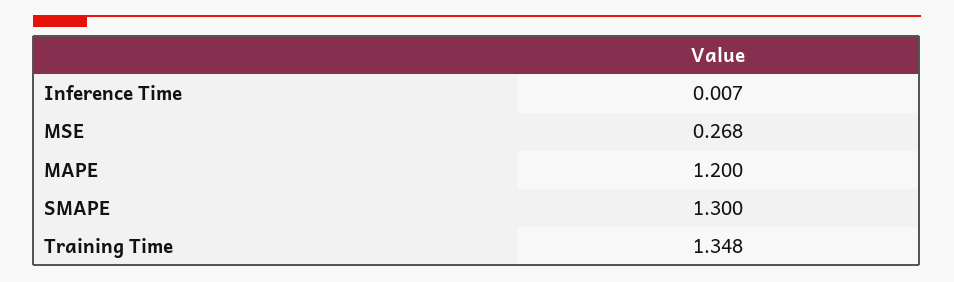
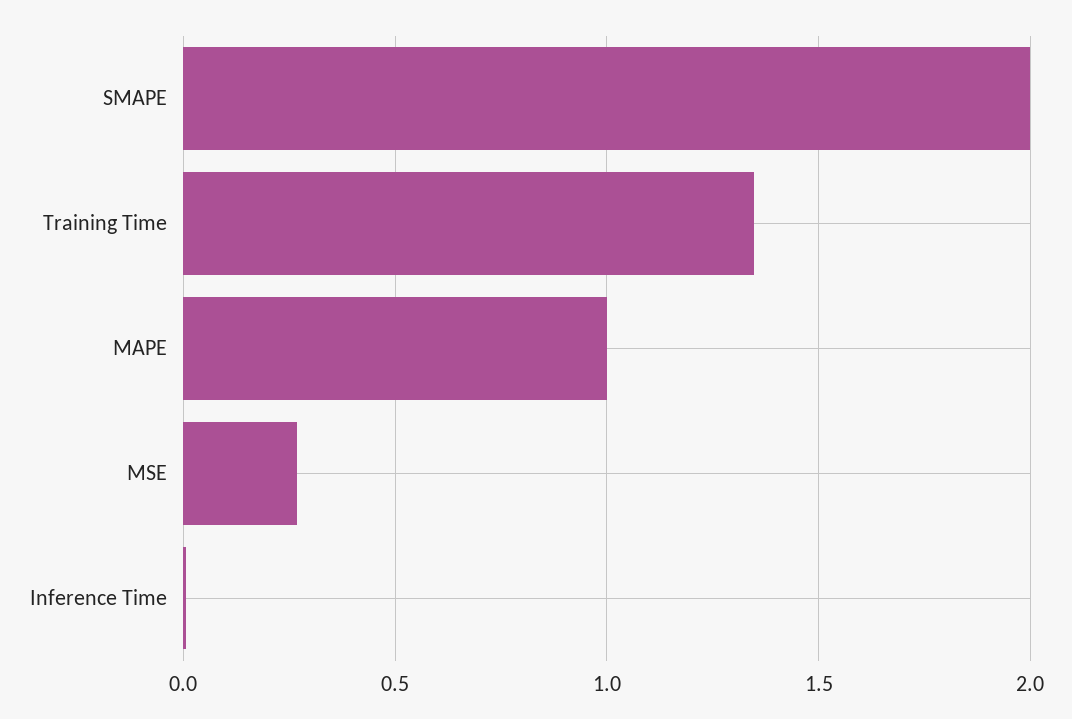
MAPE: 1.2 -> 1
SMAPE: 1.3 -> 2

